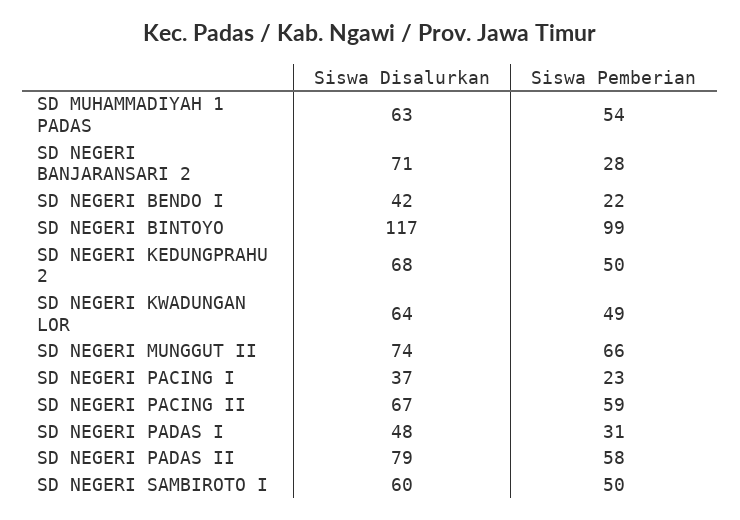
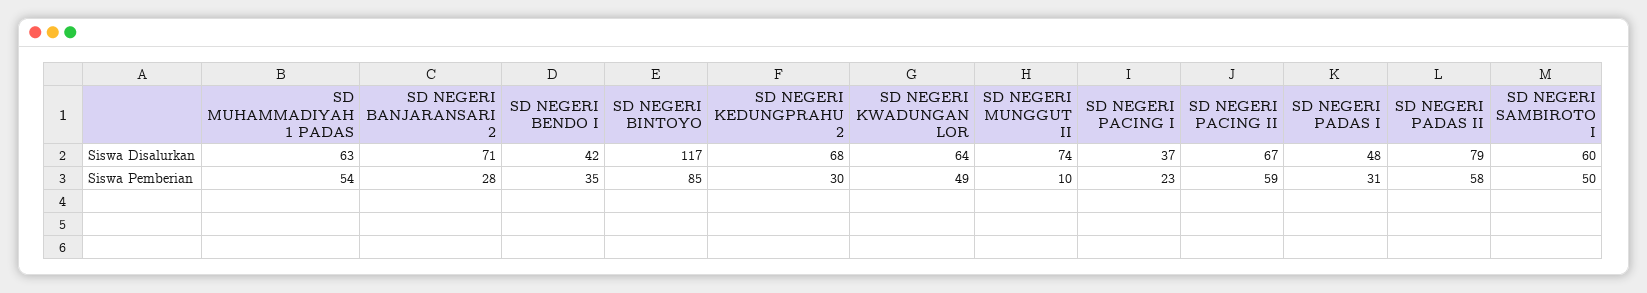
Siswa Pemberian, SD NEGERI BENDO I: 22 -> 35
Siswa Pemberian, SD NEGERI BINTOYO: 99 -> 85
Siswa Pemberian, SD NEGERI KEDUNGPRAHU 2: 50 -> 30
Siswa Pemberian, SD NEGERI MUNGGUT II: 66 -> 10

